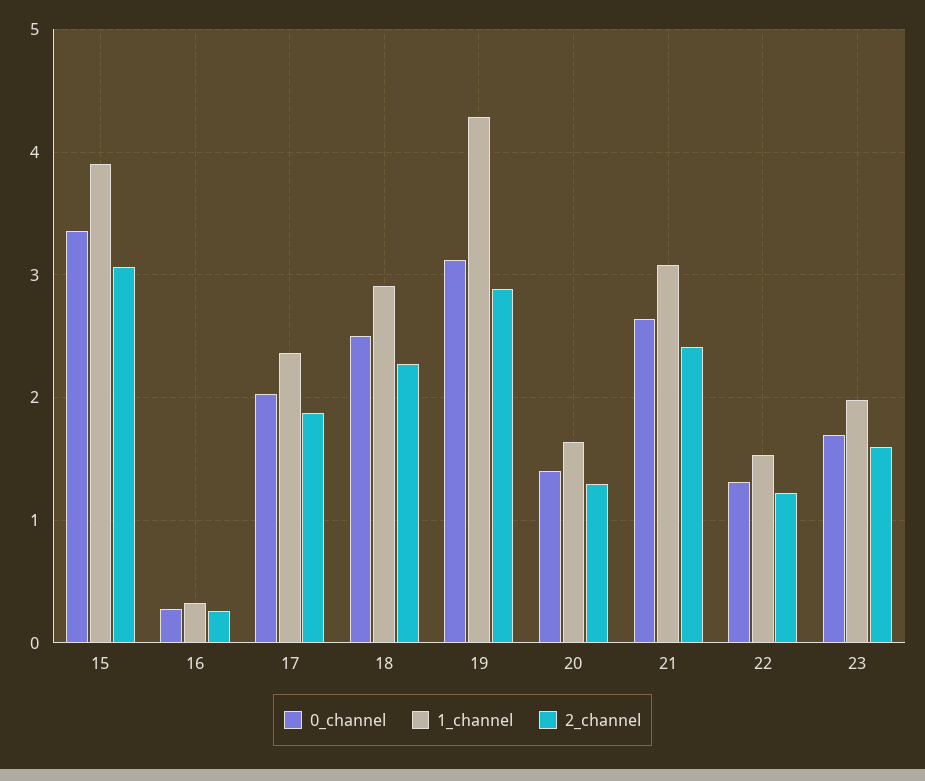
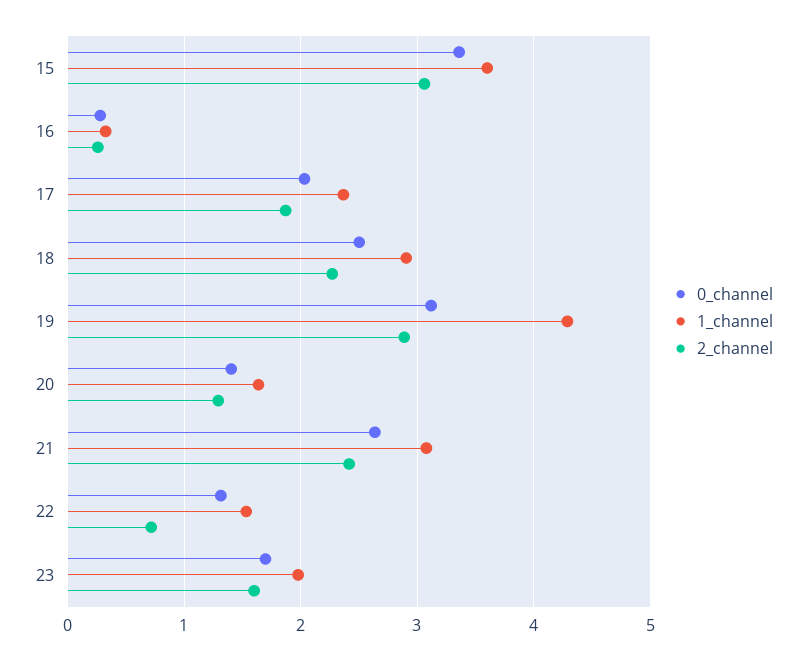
1_channel, 15: 3.9 -> 3.6
2_channel, 22: 1.2 -> 0.7

